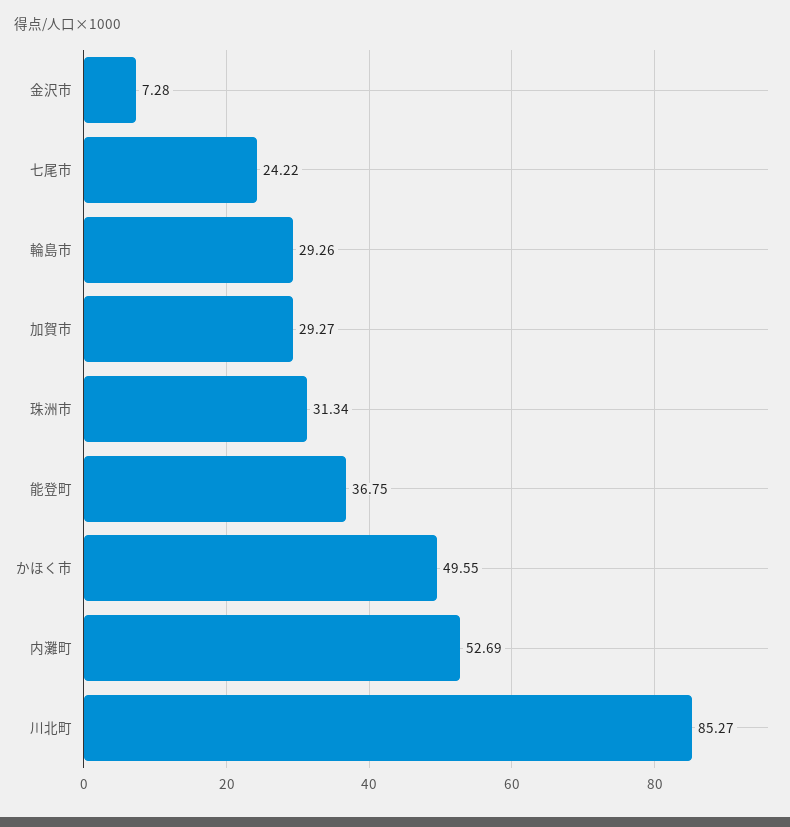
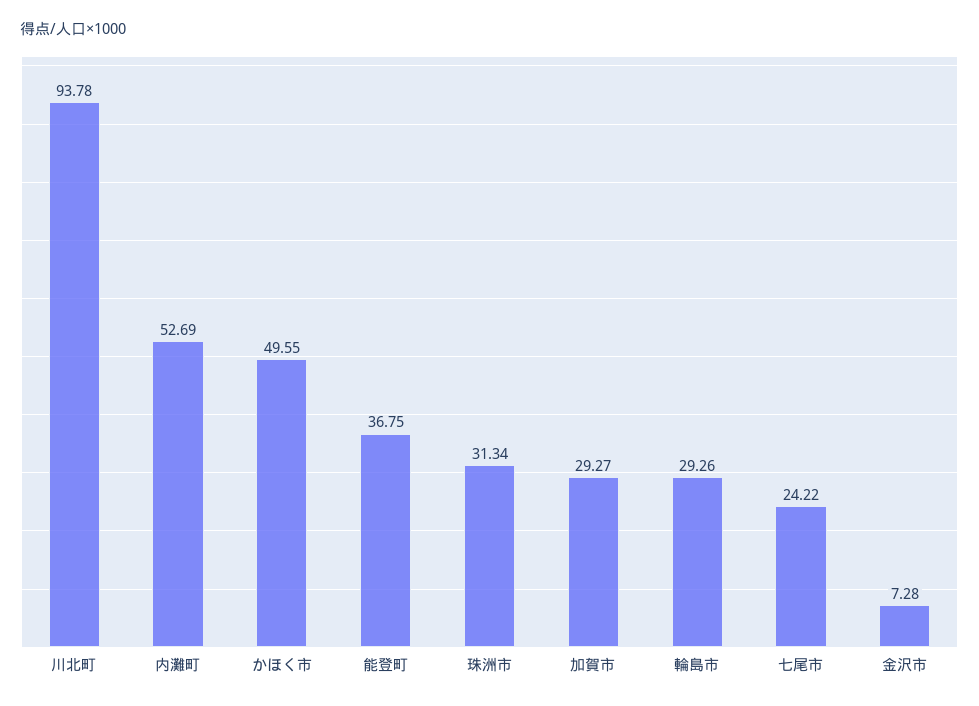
川北町: 85.27 -> 93.78

